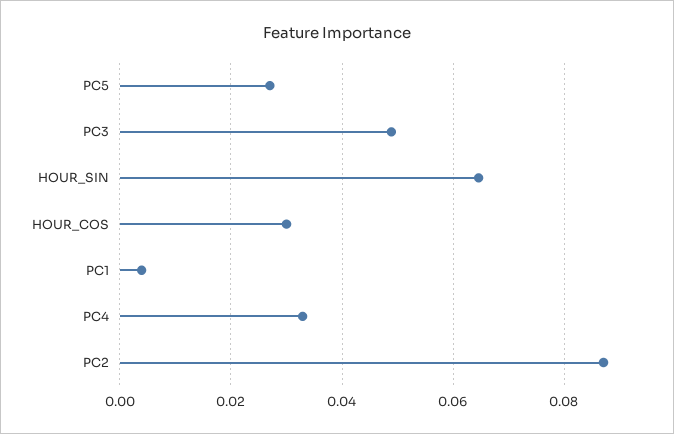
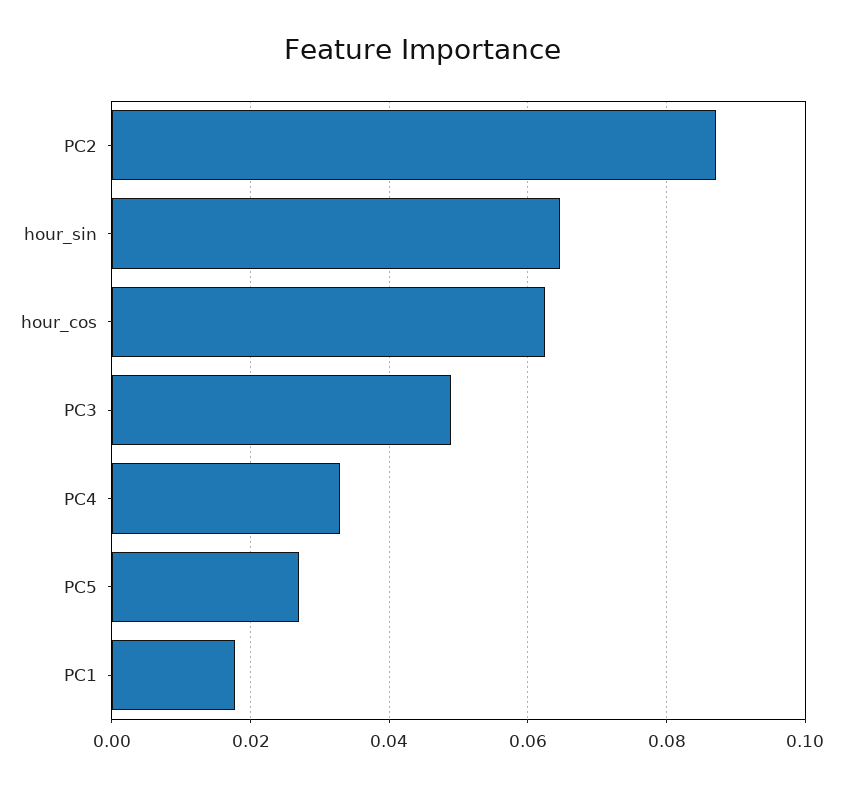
HOUR_COS: 0.03 -> 0.062
PC1: 0.004 -> 0.018

